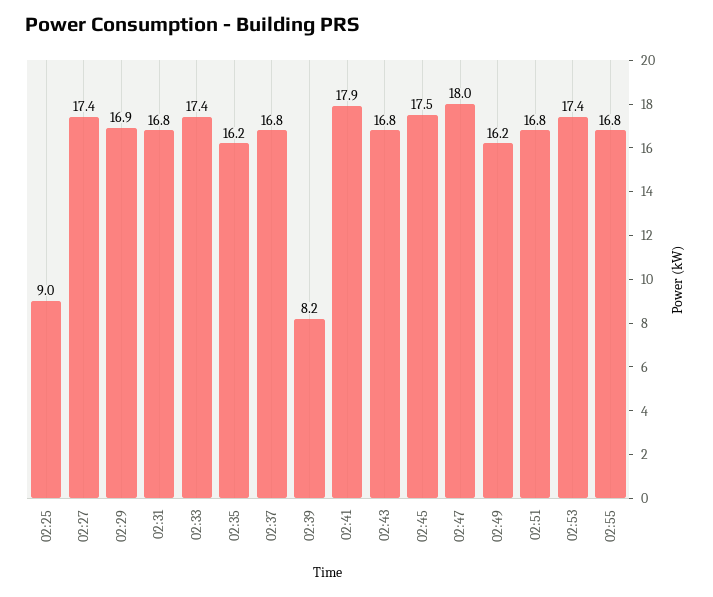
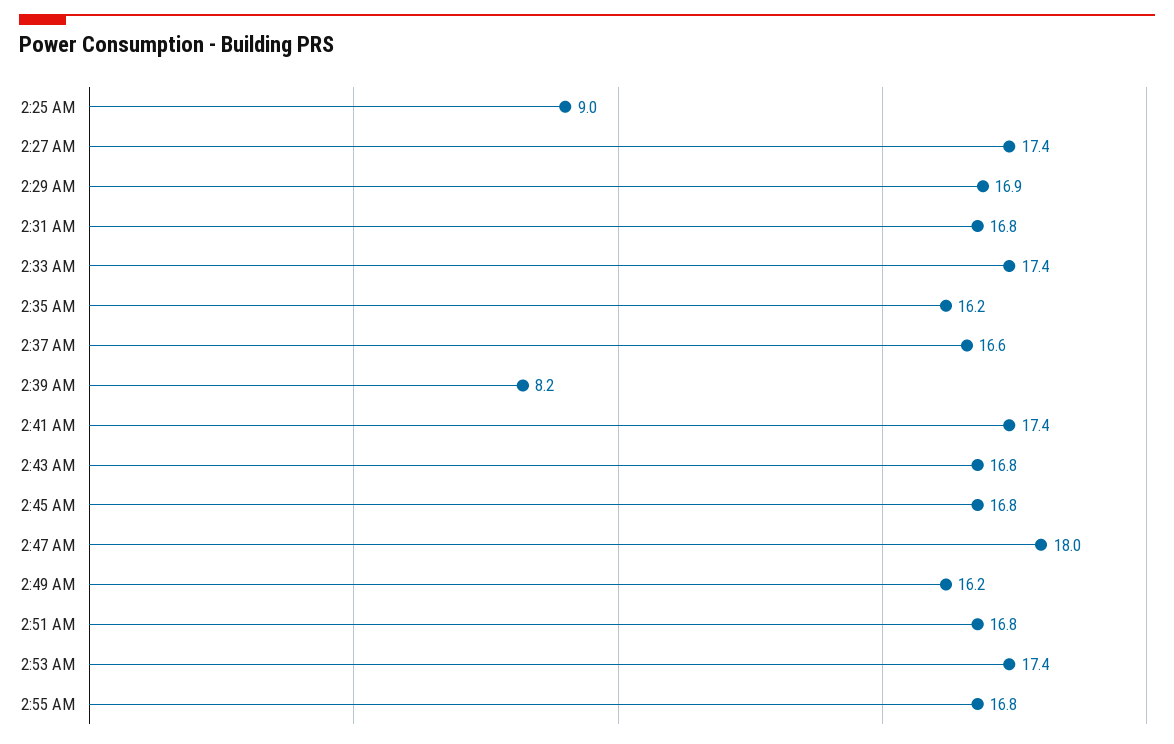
02:37: 16.8 -> 16.6
02:41: 17.9 -> 17.4
02:45: 17.5 -> 16.8

